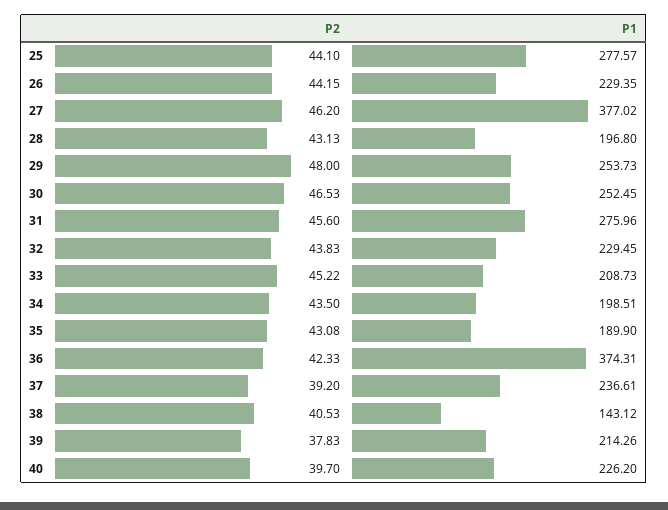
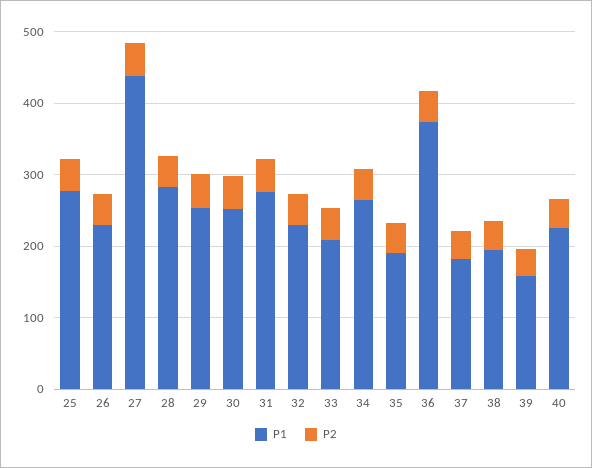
P1, 27: 377.02 -> 440
P1, 28: 196.8 -> 280
P1, 34: 198.51 -> 260
P1, 37: 236.61 -> 180
P1, 38: 143.12 -> 200
P1, 39: 214.26 -> 160

